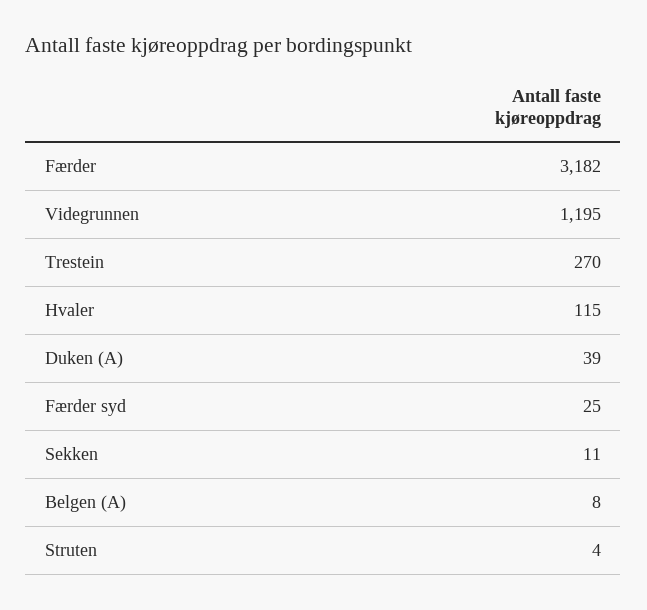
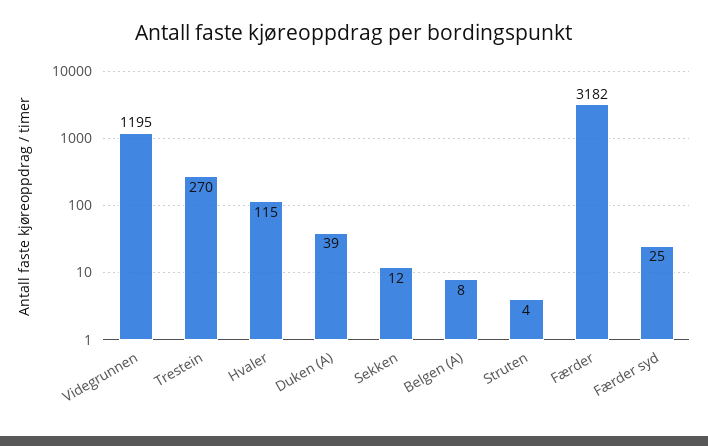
Sekken: 11 -> 12

